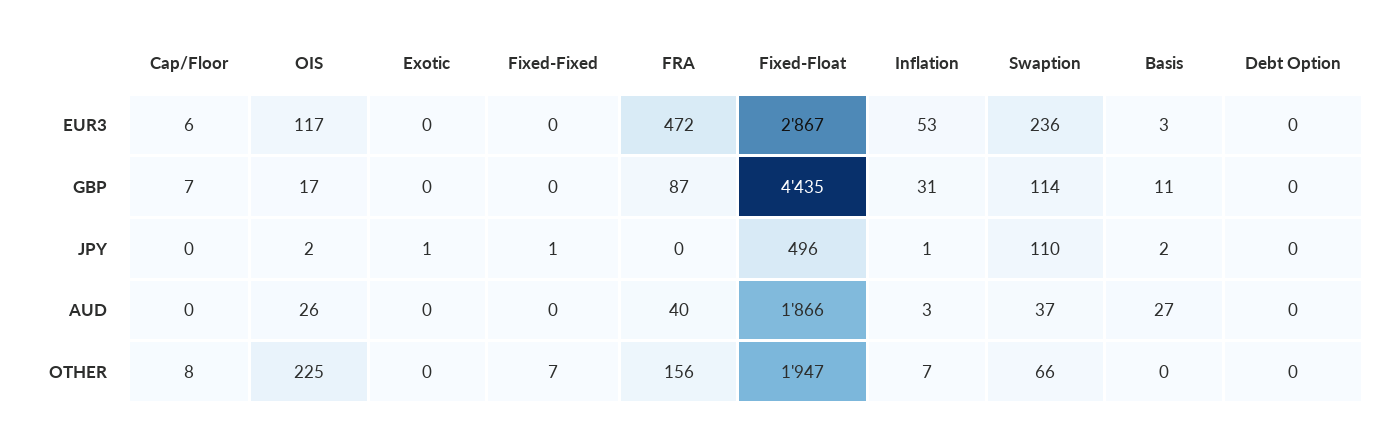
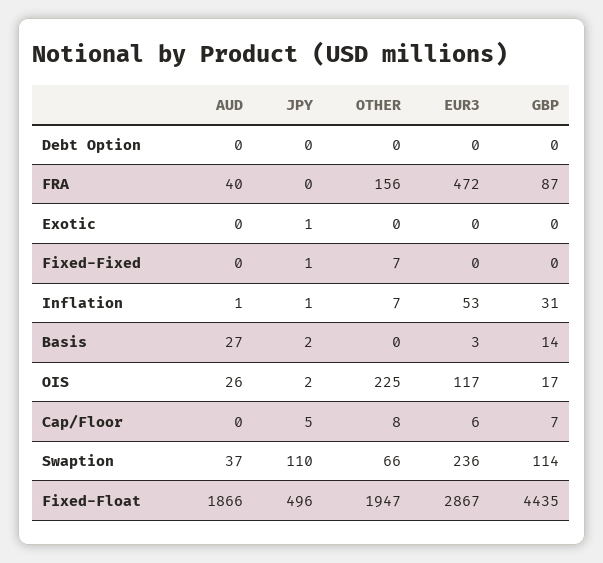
Basis, GBP: 11 -> 14
Cap/Floor, JPY: 0 -> 5
Inflation, AUD: 3 -> 1

